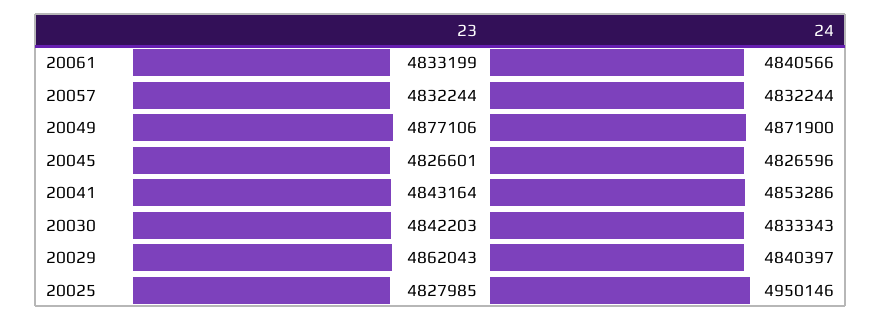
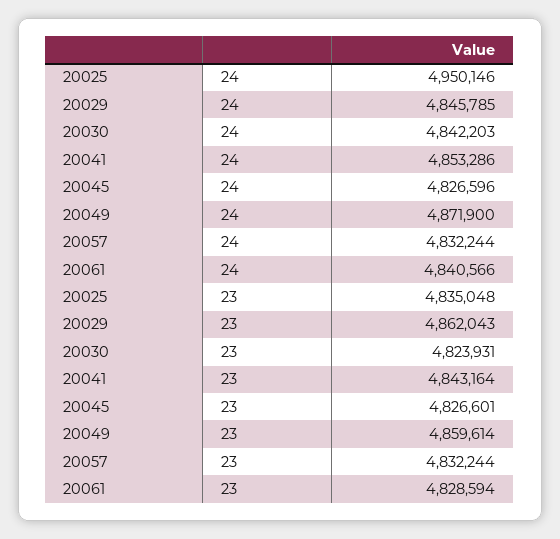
23, 20061: 4833199 -> 4828594
23, 20049: 4877106 -> 4859614
23, 20030: 4842203 -> 4823931
24, 20030: 4833343 -> 4842203
24, 20029: 4840397 -> 4845785
23, 20025: 4827985 -> 4835048

